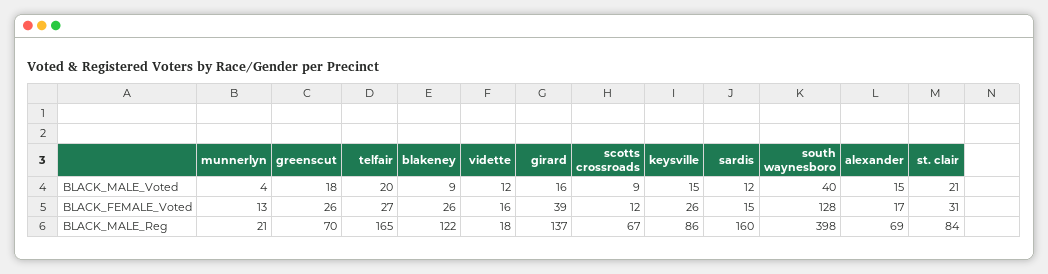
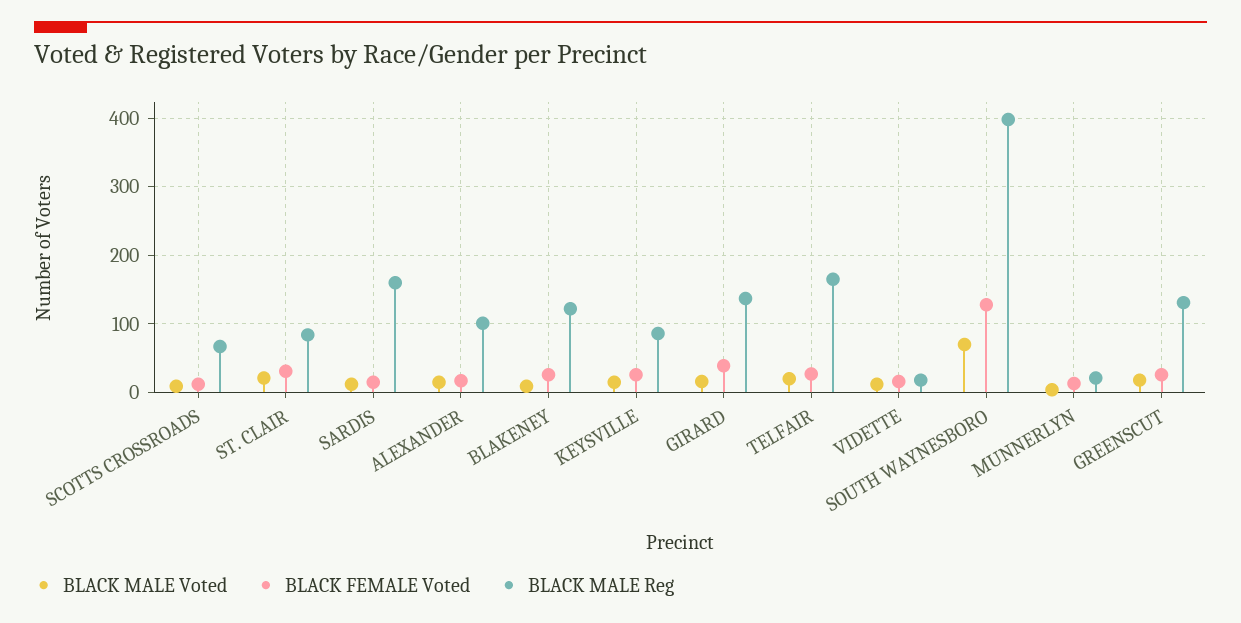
BLACK_MALE_Voted, south waynesboro: 40 -> 70
BLACK_MALE_Reg, greenscut: 70 -> 130
BLACK_MALE_Reg, alexander: 69 -> 100

